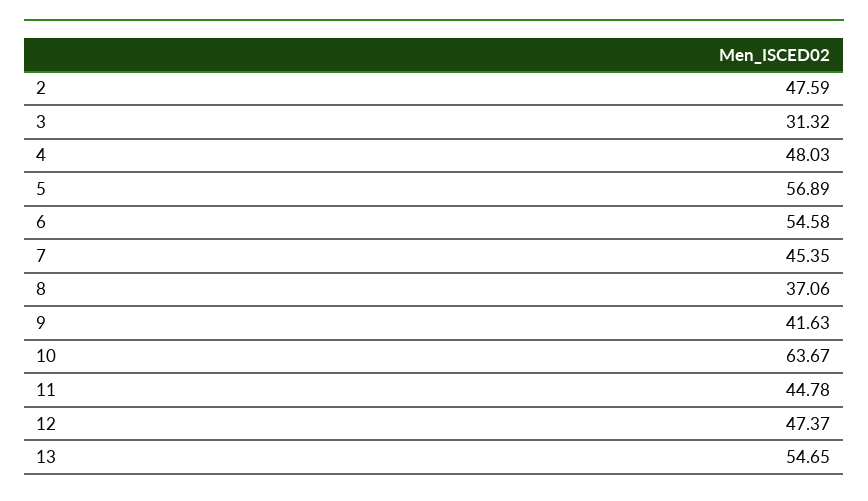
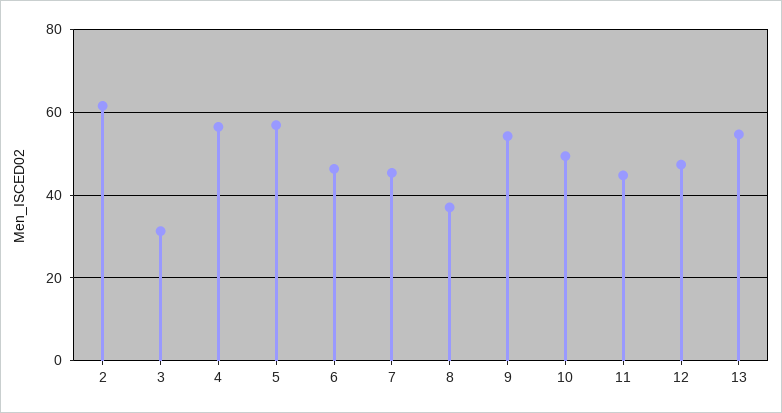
2: 47.59 -> 62
4: 48.03 -> 56
6: 54.58 -> 46
9: 41.63 -> 54
10: 63.67 -> 50

